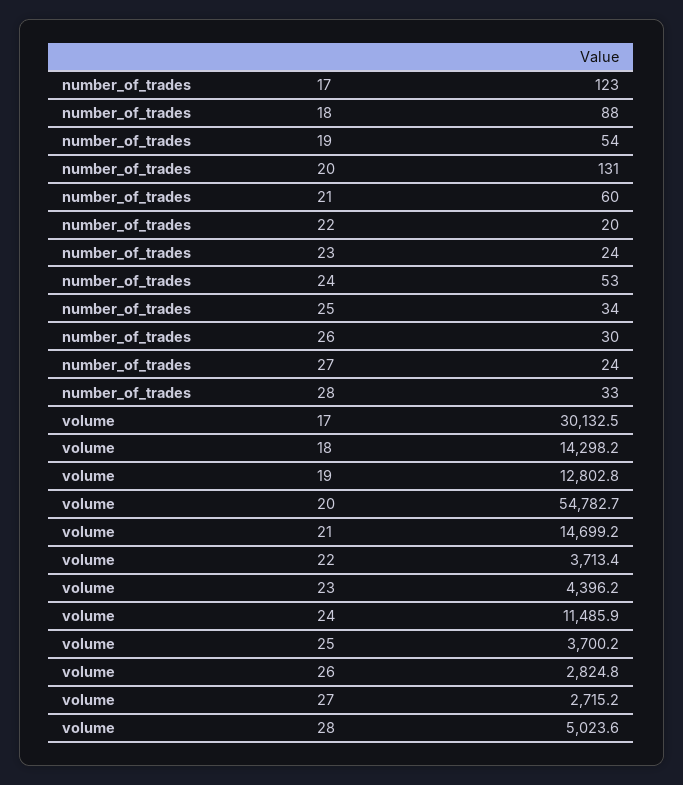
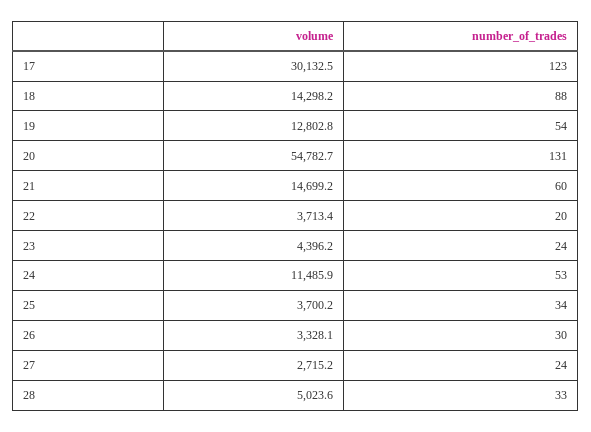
volume, 26: 2824.8 -> 3328.1

